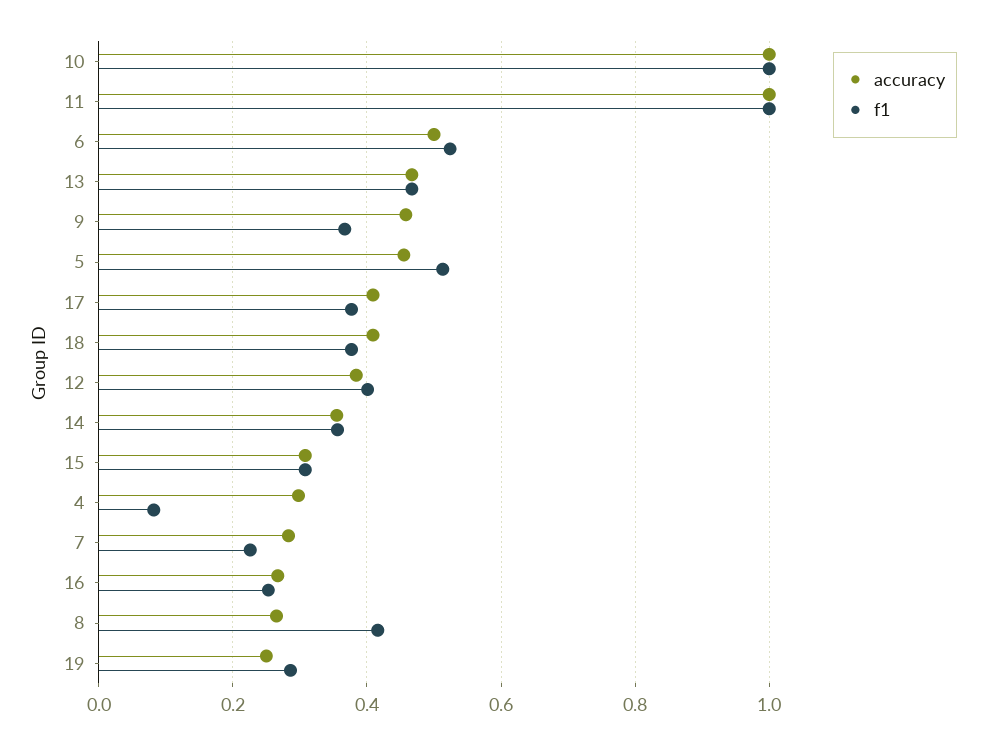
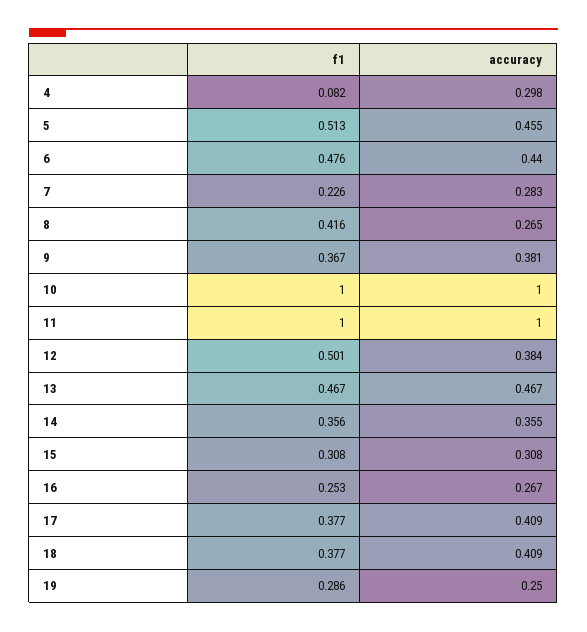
accuracy, 6: 0.5 -> 0.44
f1, 6: 0.52 -> 0.476
accuracy, 9: 0.46 -> 0.381
f1, 12: 0.4 -> 0.501

